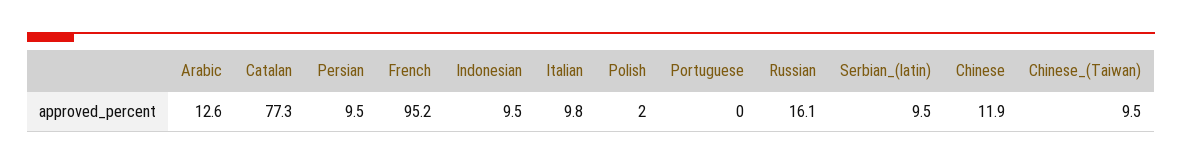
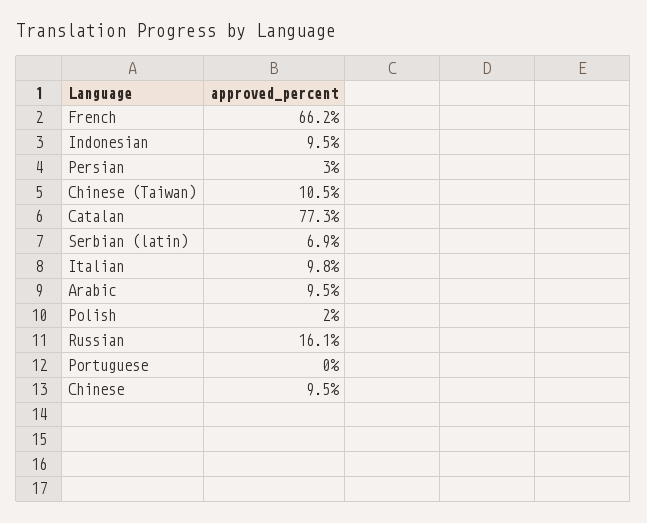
Arabic: 12.6 -> 9.5
Persian: 9.5 -> 3
French: 95.2 -> 66.2
Serbian_(latin): 9.5 -> 6.9
Chinese: 11.9 -> 9.5
Chinese_(Taiwan): 9.5 -> 10.5

